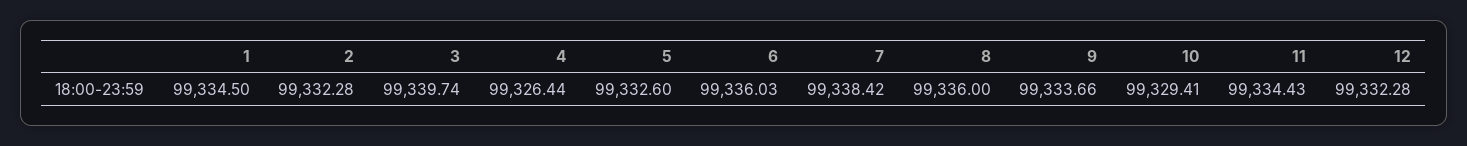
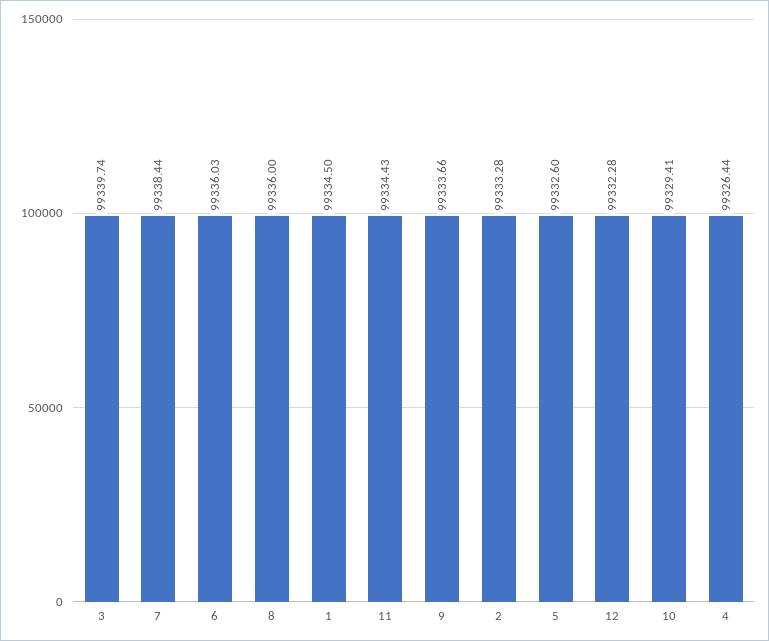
2: 99332.28 -> 99333.28
7: 99338.42 -> 99338.44

